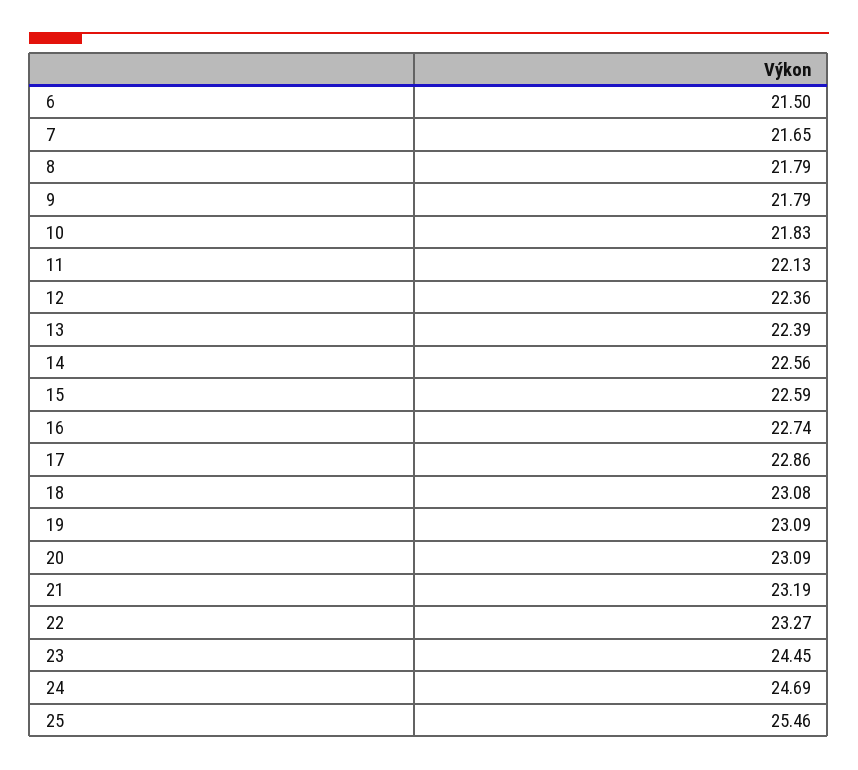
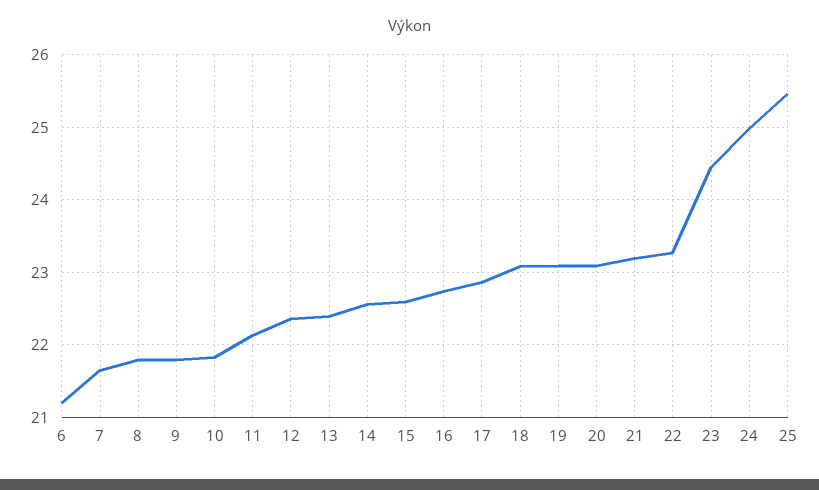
6: 21.5 -> 21.2
24: 24.69 -> 25

